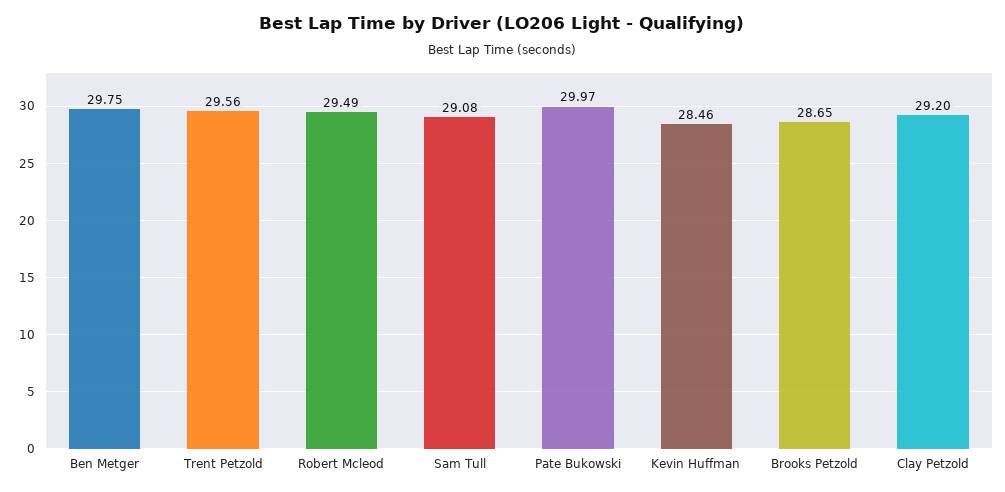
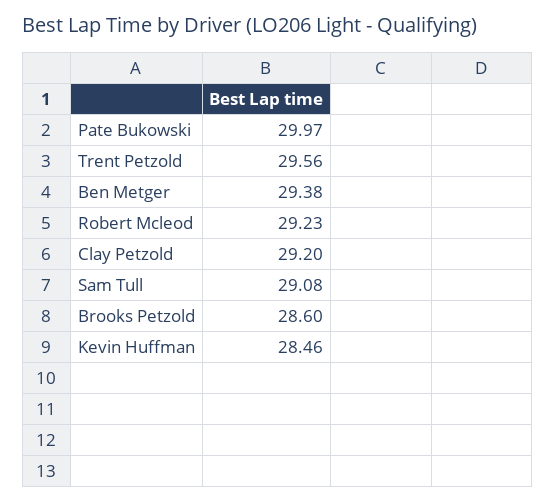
Ben Metger: 29.75 -> 29.38
Robert Mcleod: 29.49 -> 29.23
Brooks Petzold: 28.65 -> 28.6

